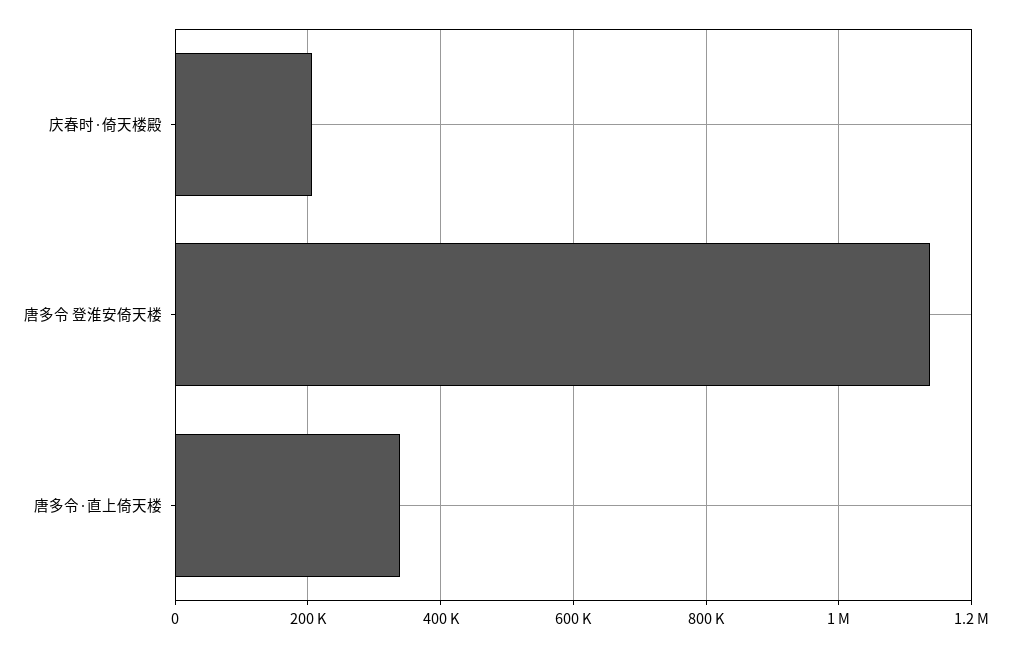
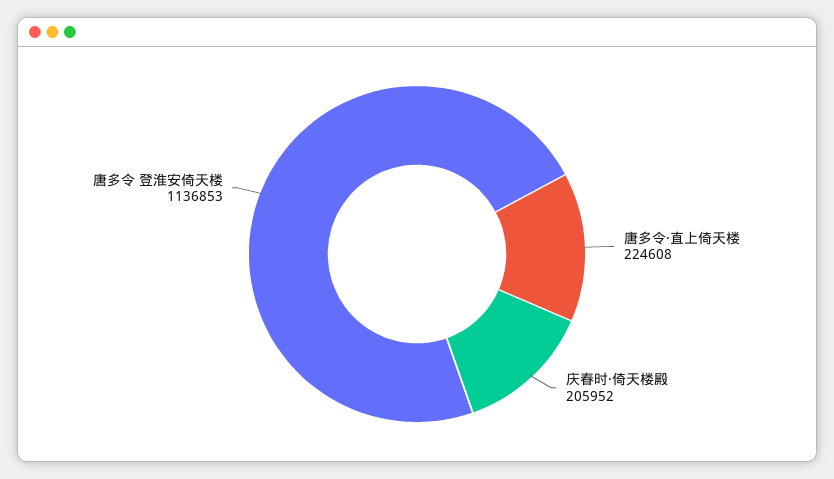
唐多令·直上倚天楼: 340000 -> 224608

